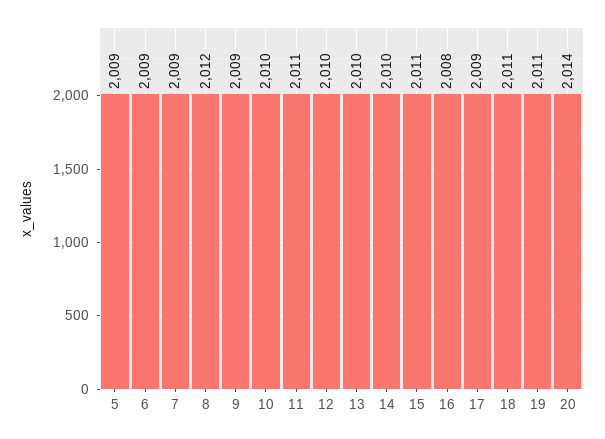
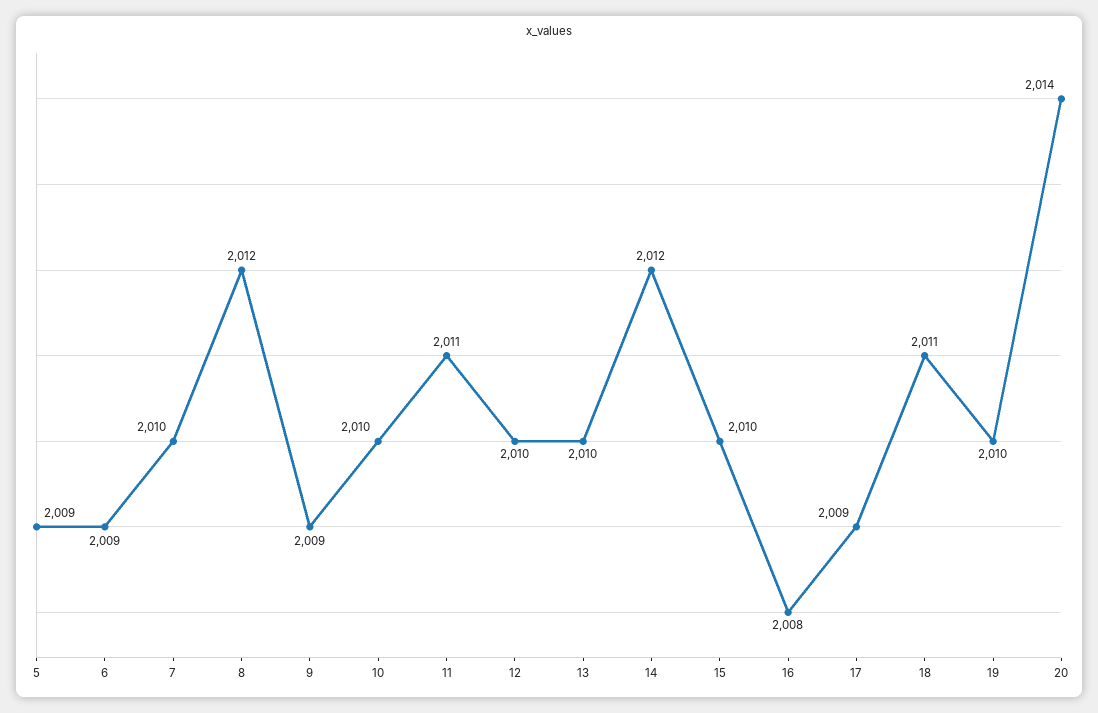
7: 2009 -> 2010
14: 2010 -> 2012
15: 2011 -> 2010
19: 2011 -> 2010

